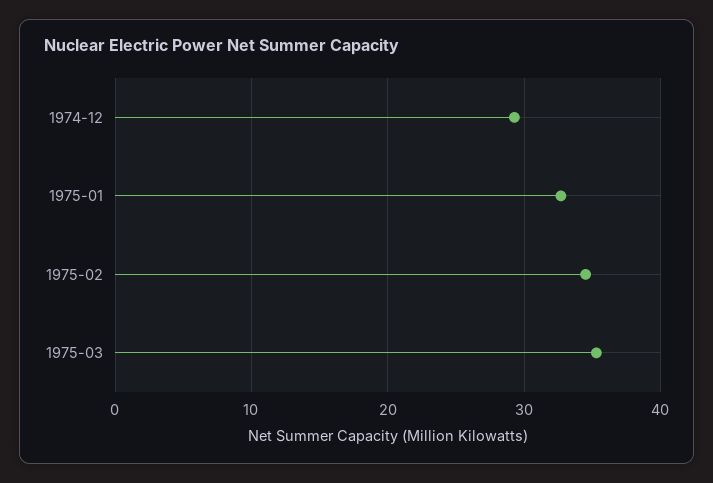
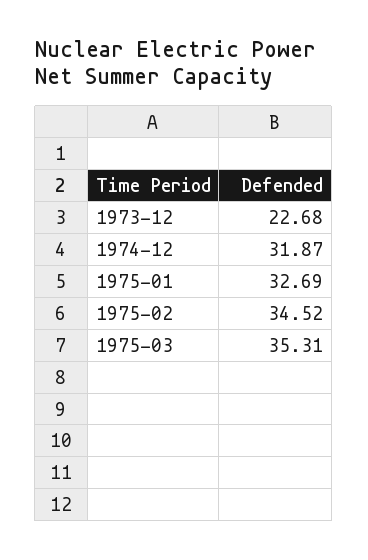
1974-12: 29 -> 31.87
1973-12: none -> 22.68

